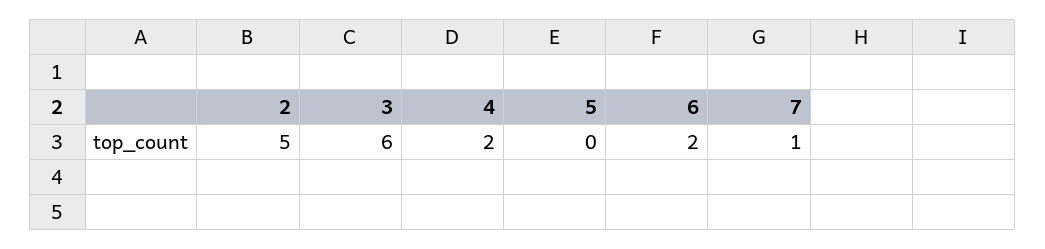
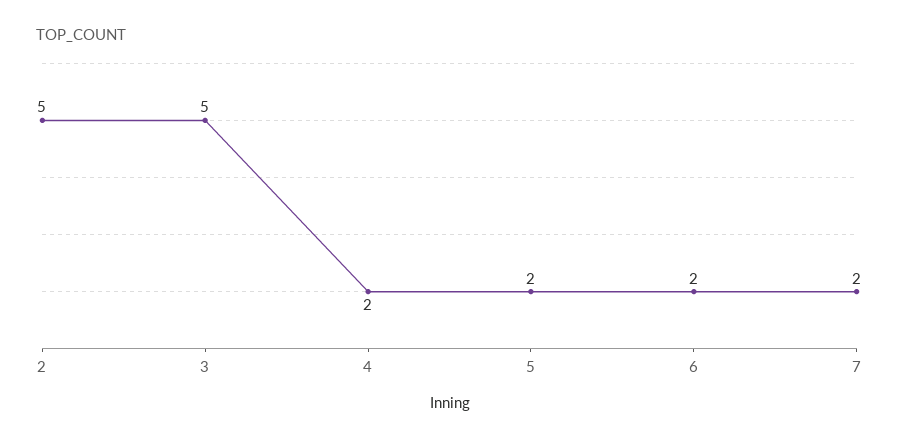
3: 6 -> 5
5: 0 -> 2
7: 1 -> 2

